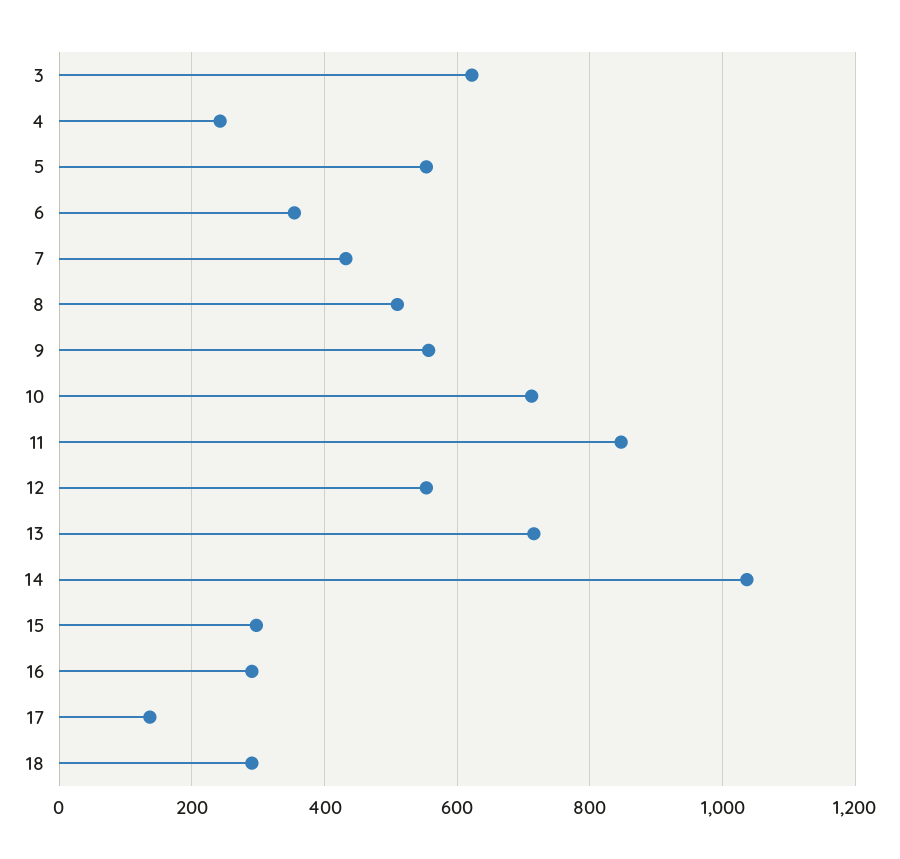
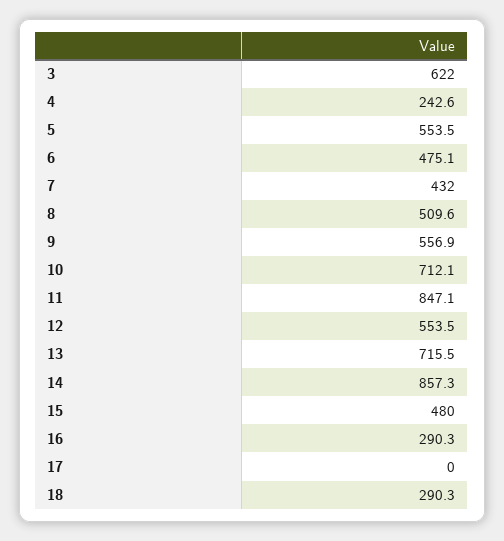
6: 360 -> 475.1
14: 1040 -> 857.3
15: 300 -> 480
17: 140 -> 0

